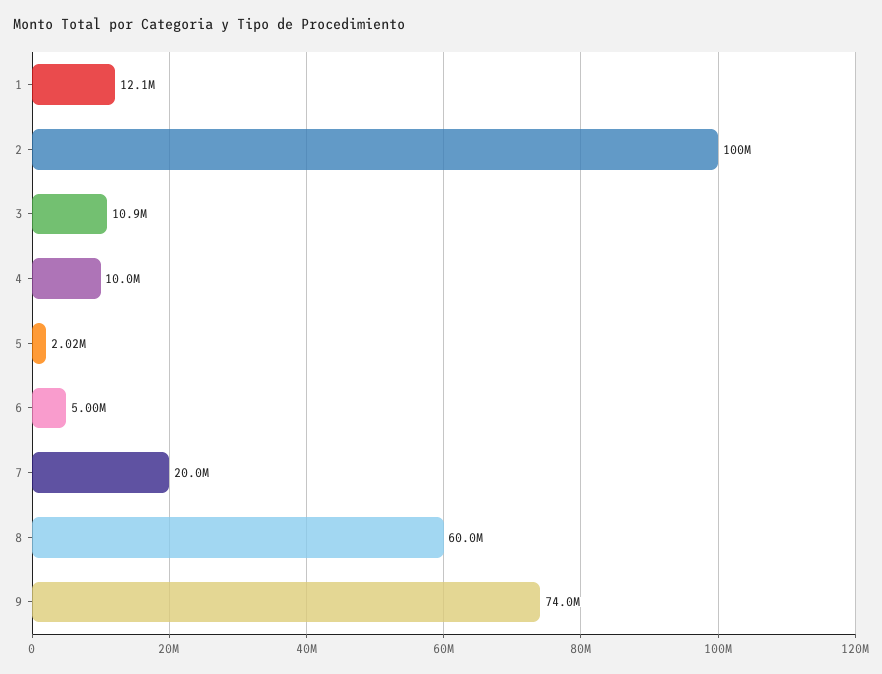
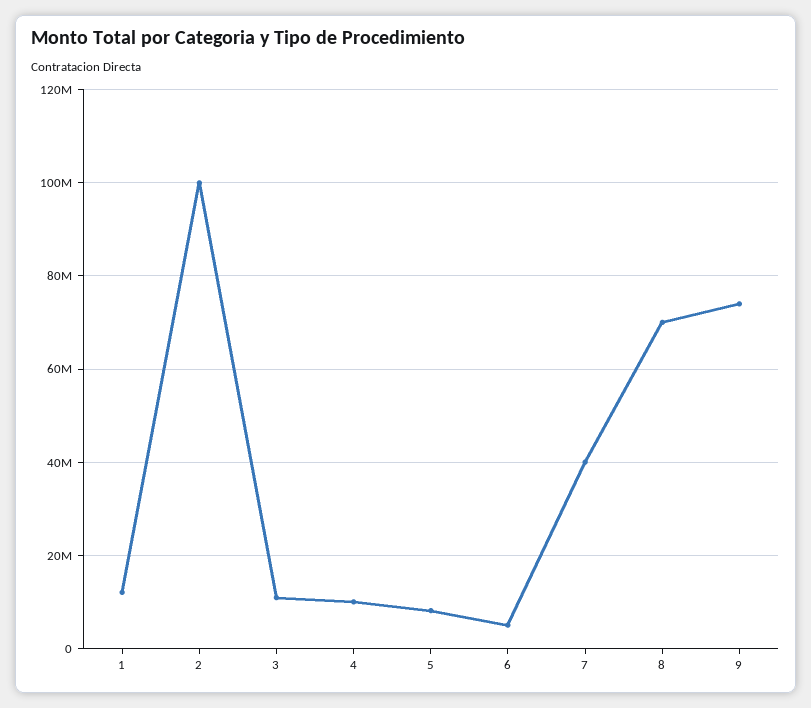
5: 2020000 -> 8000000
7: 20000000 -> 40000000
8: 60000000 -> 70000000

